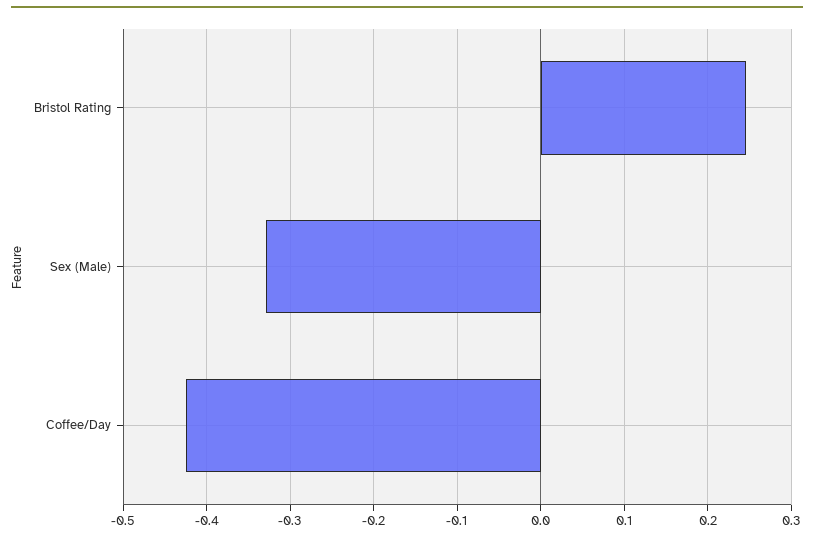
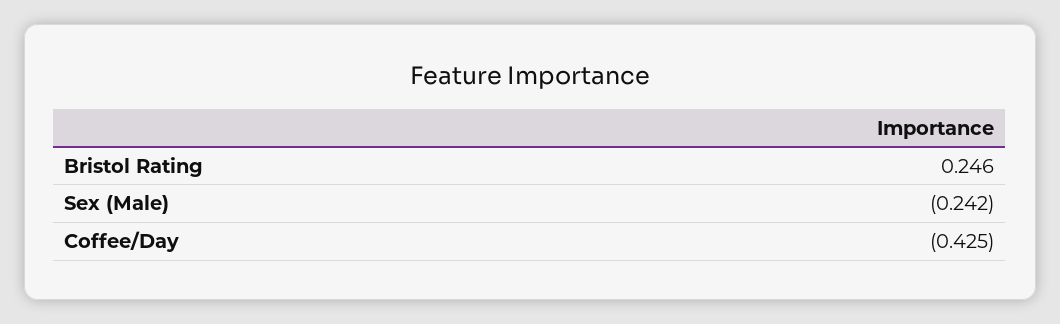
Sex (Male): -0.33 -> -0.242

